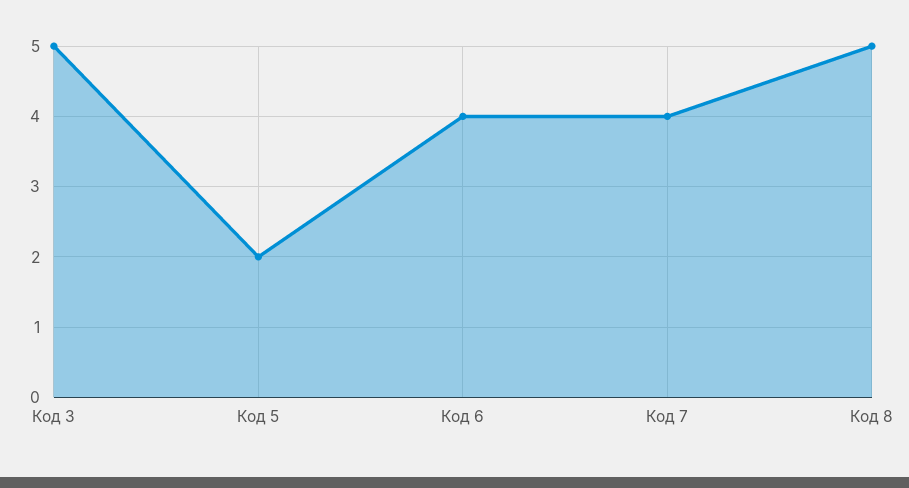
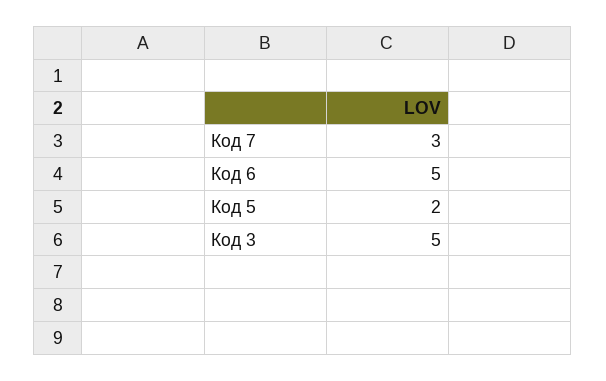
Код 6: 4 -> 5
Код 7: 4 -> 3
Код 8: 5 -> none

